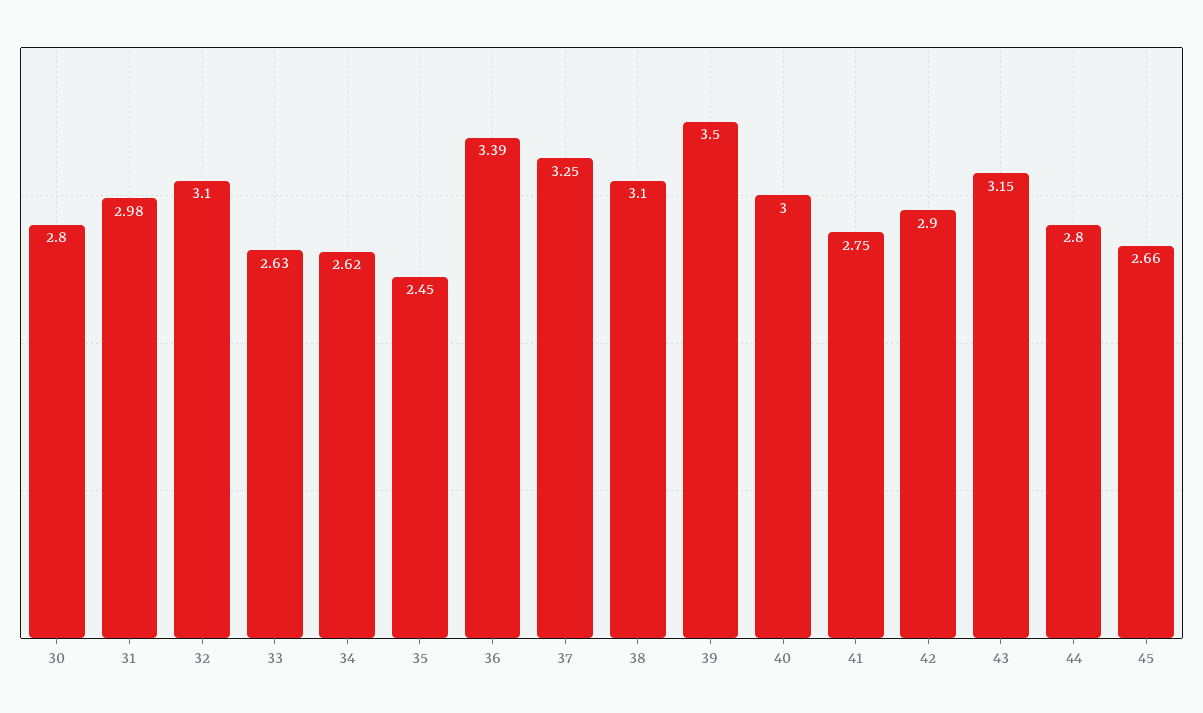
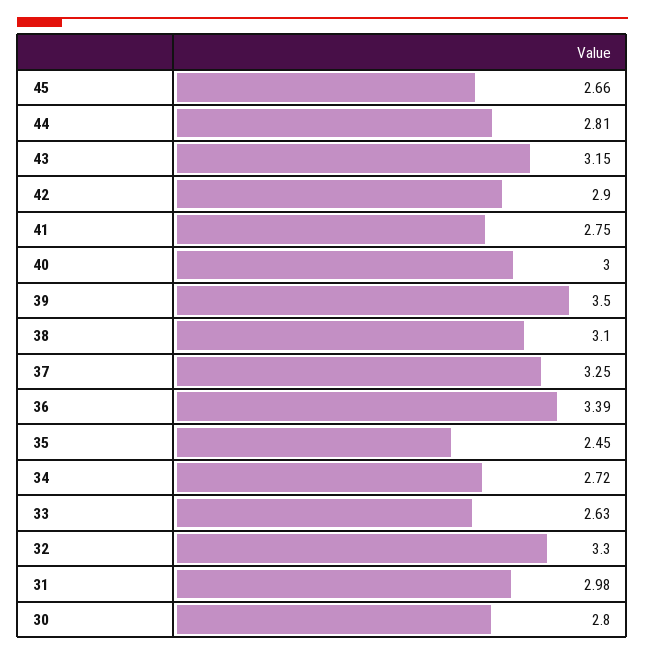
32: 3.1 -> 3.3
34: 2.62 -> 2.72
44: 2.8 -> 2.81

